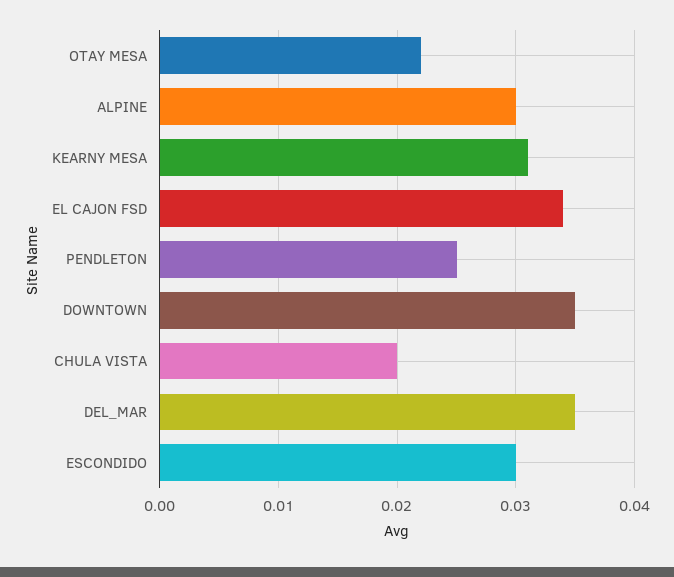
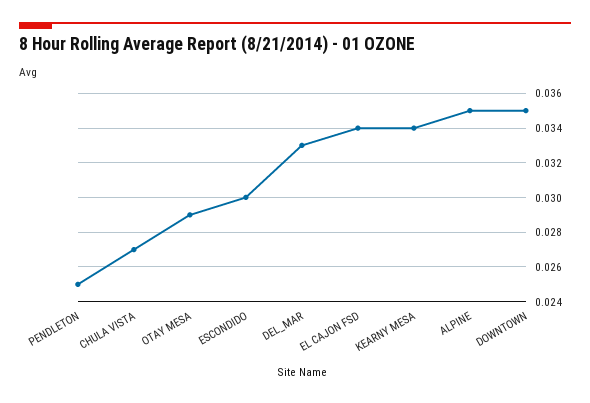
OTAY MESA: 0.022 -> 0.029
ALPINE: 0.03 -> 0.035
KEARNY MESA: 0.031 -> 0.034
CHULA VISTA: 0.02 -> 0.027
DEL_MAR: 0.035 -> 0.033

